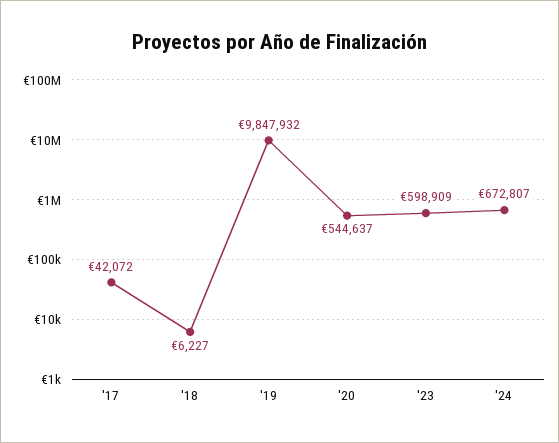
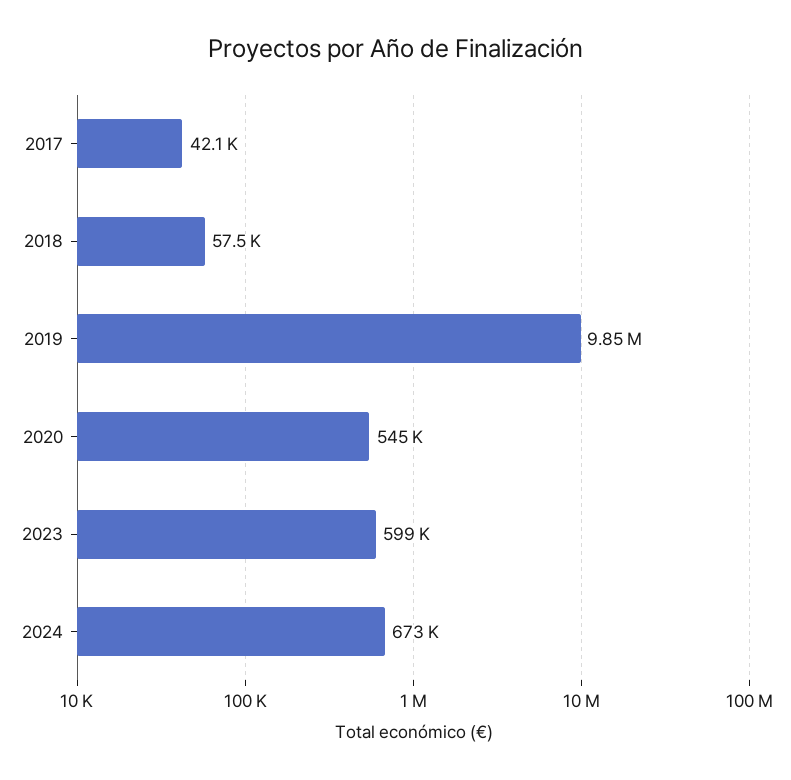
'18: 6227 -> 57500

